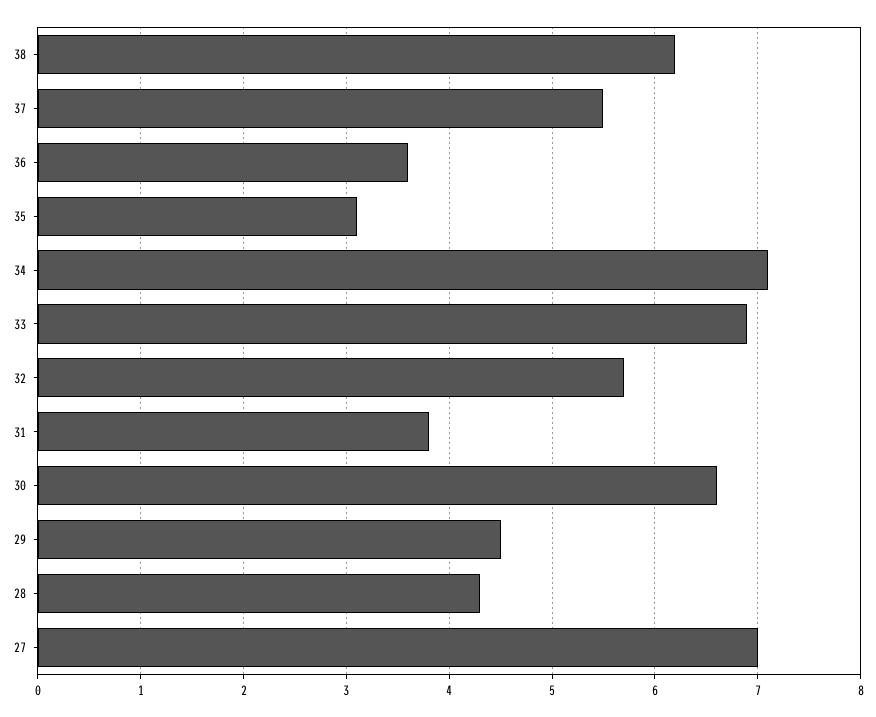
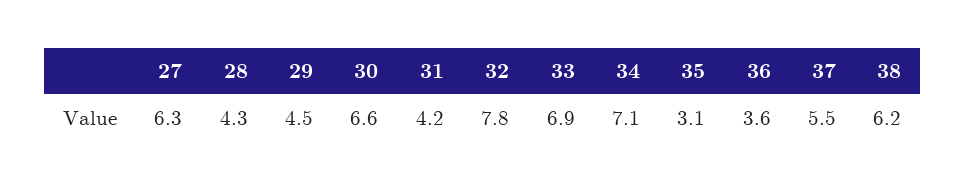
32: 5.7 -> 7.8
31: 3.8 -> 4.2
27: 7 -> 6.3

